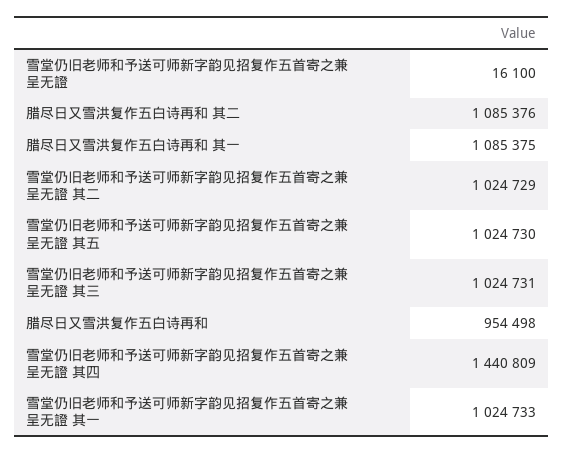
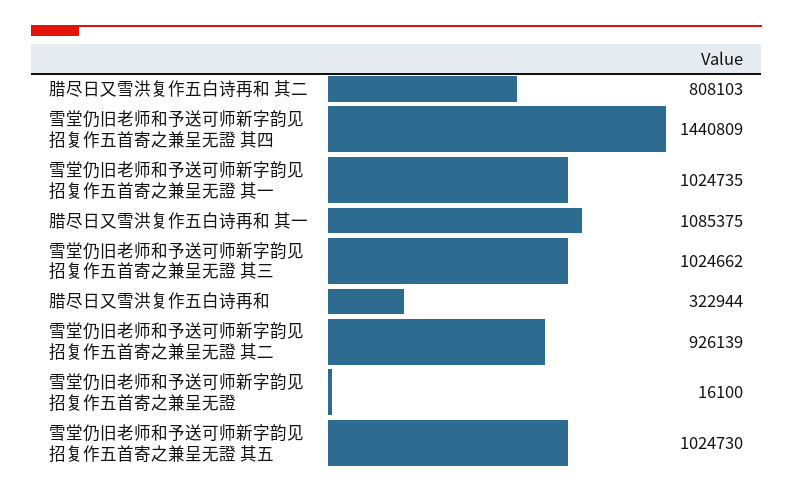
腊尽日又雪洪复作五白诗再和 其二: 1085376 -> 808103
雪堂仍旧老师和予送可师新字韵见招复作五首寄之兼呈无證 其二: 1024729 -> 926139
雪堂仍旧老师和予送可师新字韵见招复作五首寄之兼呈无證 其三: 1024731 -> 1024662
腊尽日又雪洪复作五白诗再和: 954498 -> 322944
雪堂仍旧老师和予送可师新字韵见招复作五首寄之兼呈无證 其一: 1024733 -> 1024735

